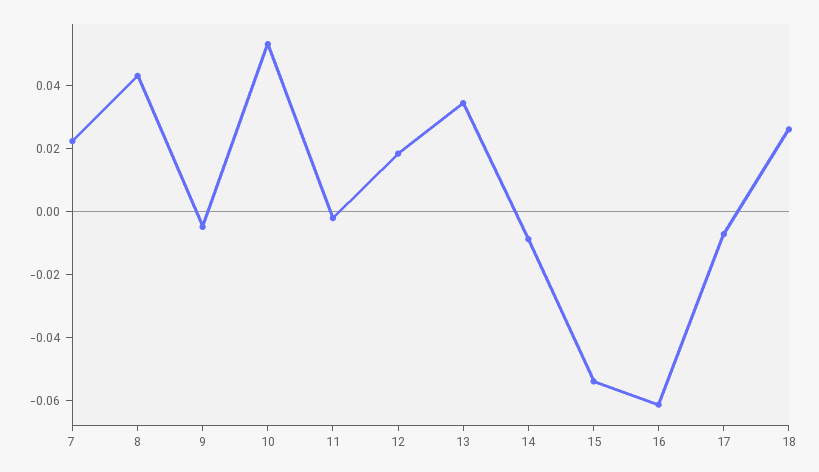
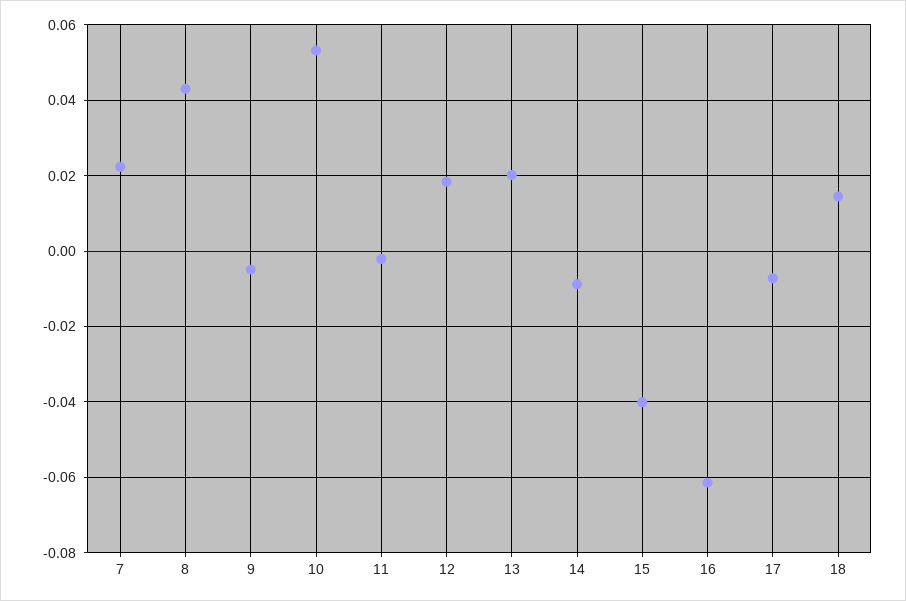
13: 0.035 -> 0.02
15: -0.055 -> -0.04
18: 0.025 -> 0.014

